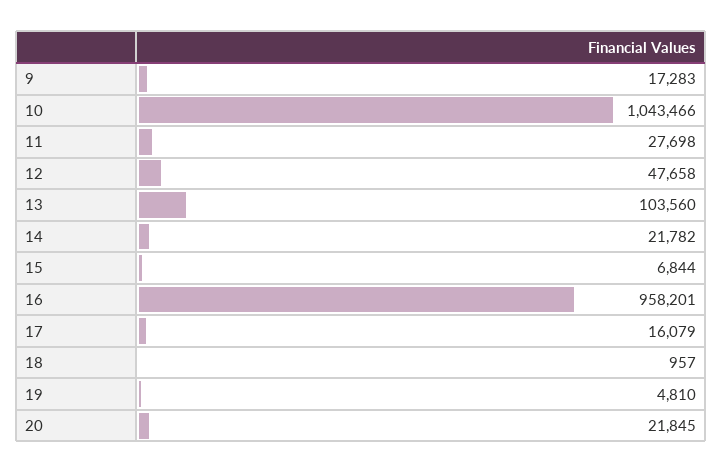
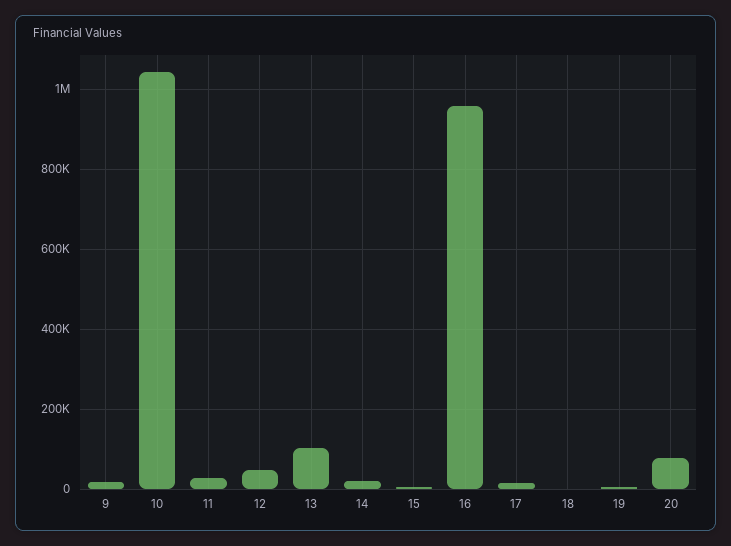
20: 21845 -> 80000

